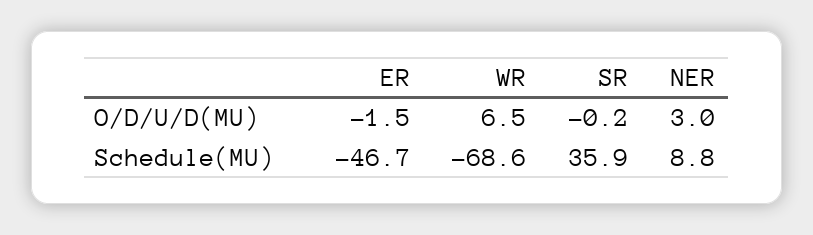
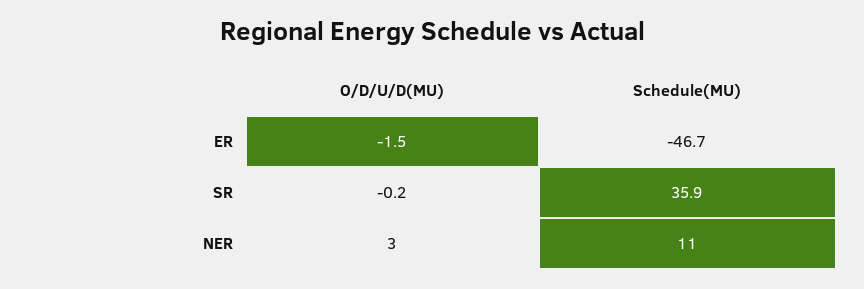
WR, O/D/U/D(MU): 6.5 -> none
WR, Schedule(MU): -68.6 -> none
NER, Schedule(MU): 8.8 -> 11

